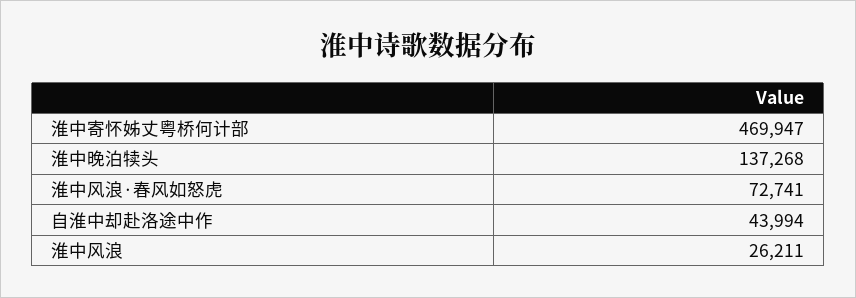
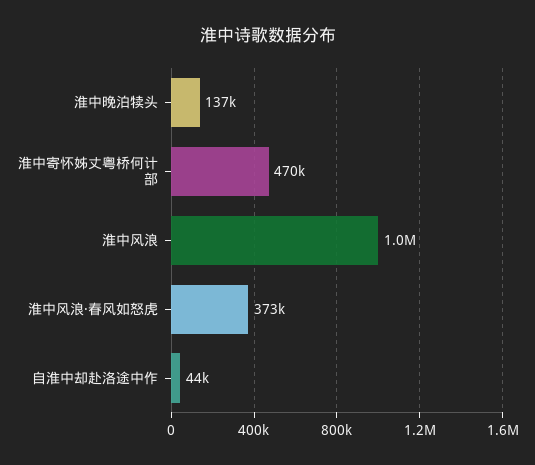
淮中风浪·春风如怒虎: 72741 -> 373000
淮中风浪: 26211 -> 1000000

